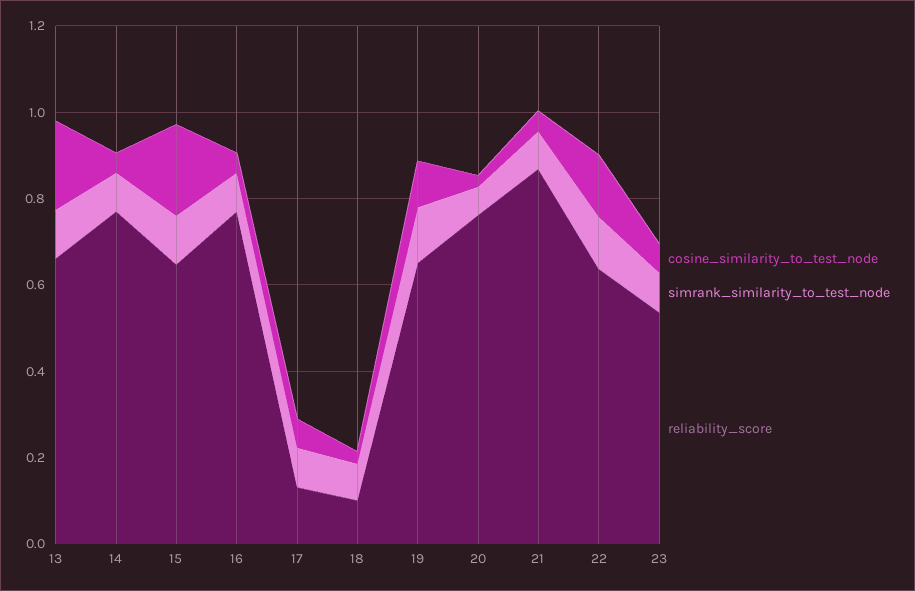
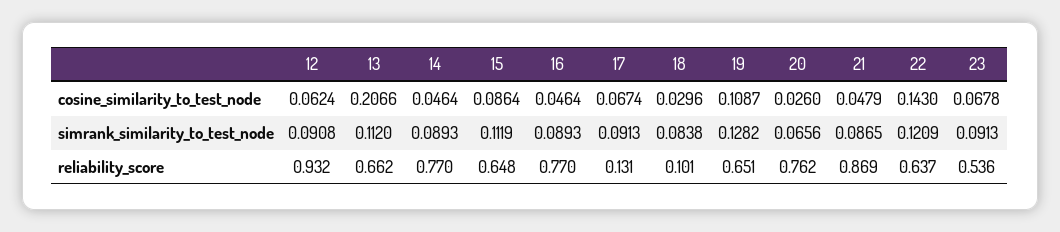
cosine_similarity_to_test_node, 15: 0.2 -> 0.0864
cosine_similarity_to_test_node, 12: none -> 0.0624
simrank_similarity_to_test_node, 12: none -> 0.0908
reliability_score, 12: none -> 0.932

